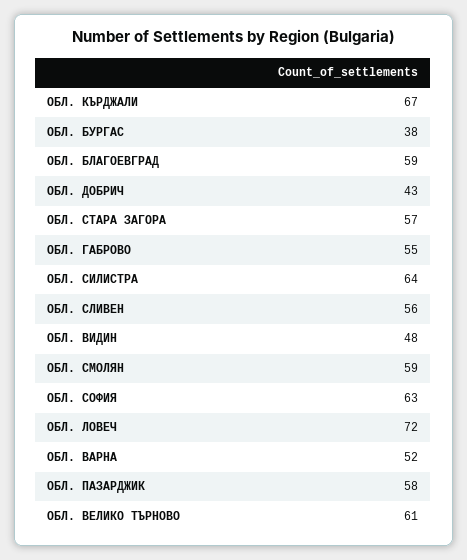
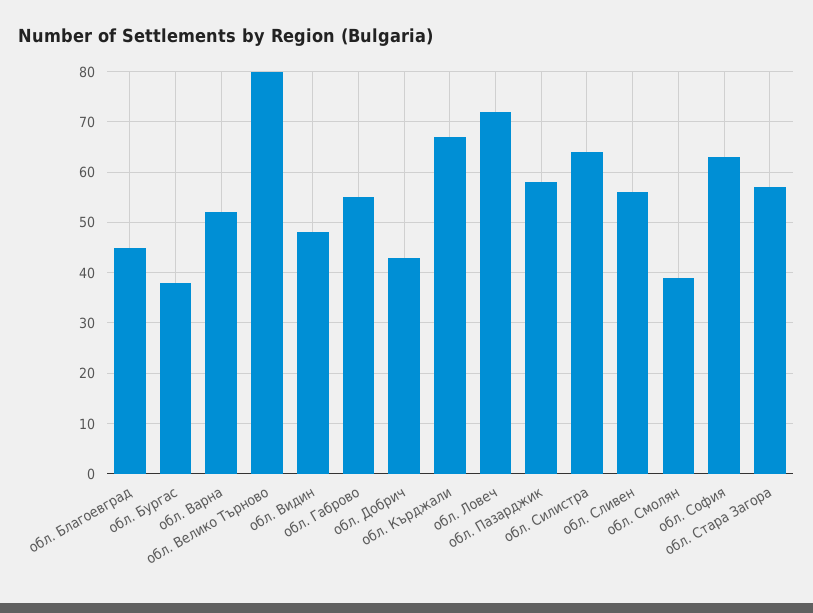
ОБЛ. БЛАГОЕВГРАД: 59 -> 45
ОБЛ. СМОЛЯН: 59 -> 40
ОБЛ. ВЕЛИКО ТЪРНОВО: 61 -> 80

